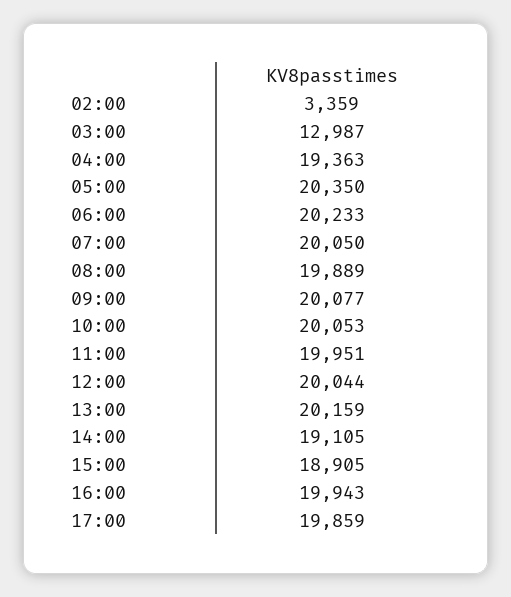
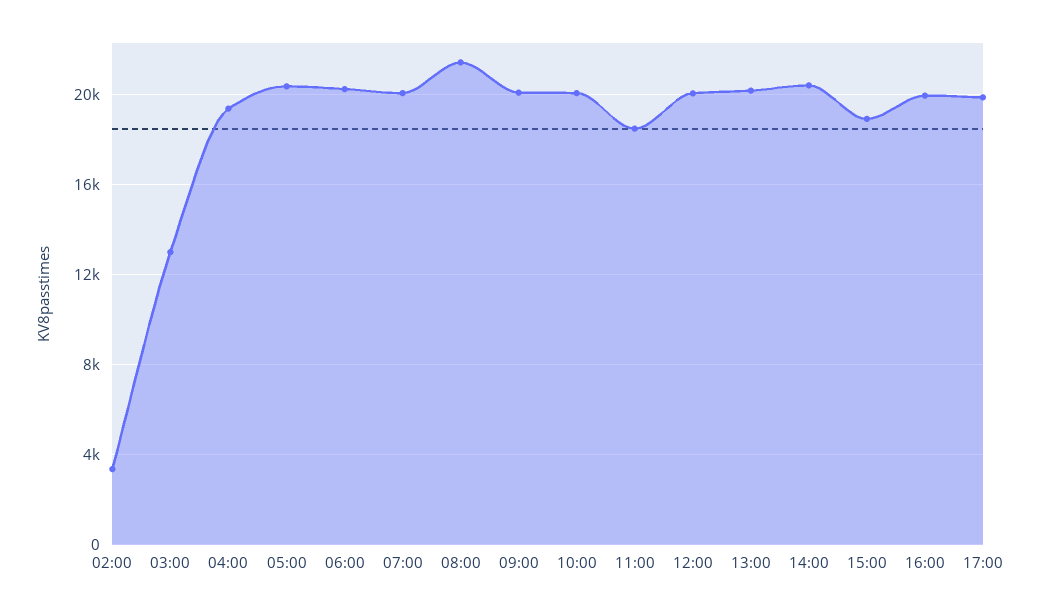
08:00: 19889 -> 21500
11:00: 19951 -> 18500
14:00: 19105 -> 20500

